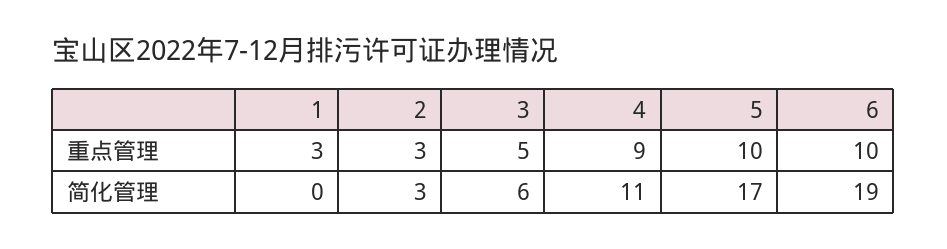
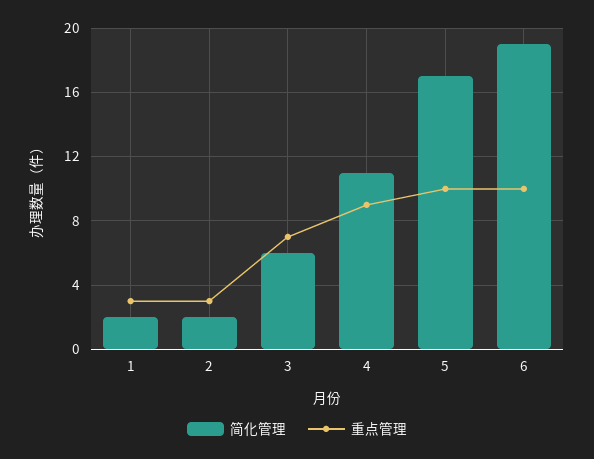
重点管理, 3: 5 -> 7
简化管理, 1: 0 -> 2
简化管理, 2: 3 -> 2

